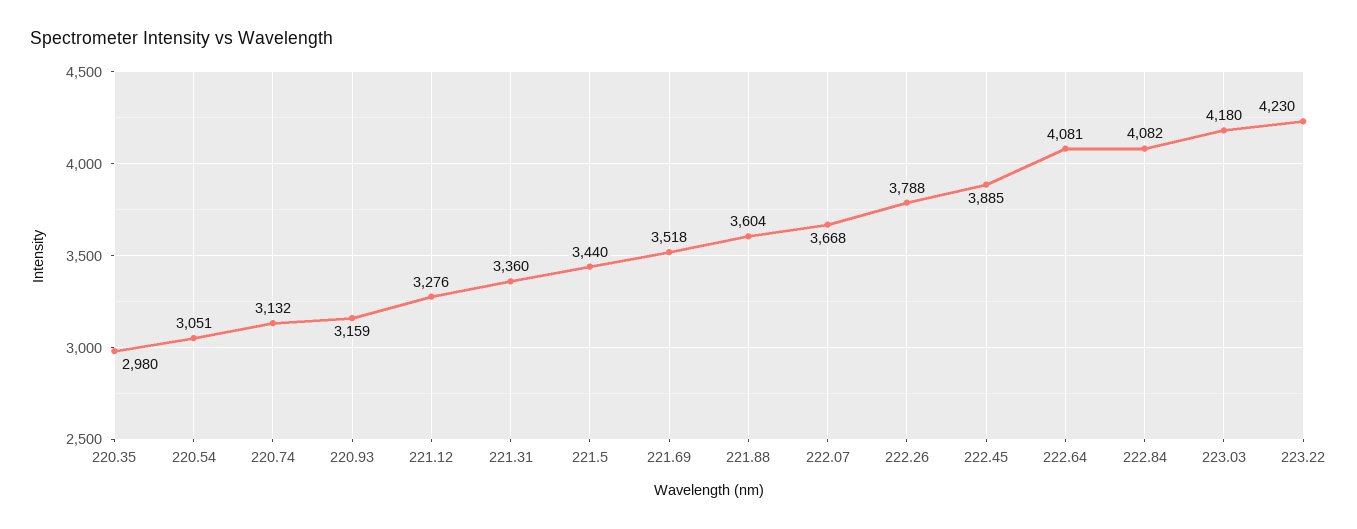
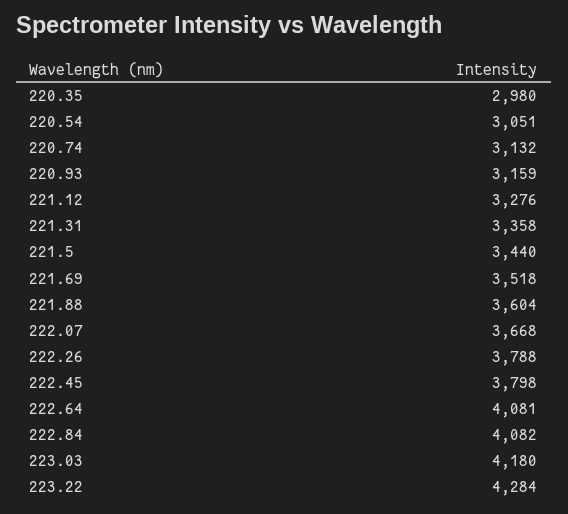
221.31: 3360 -> 3358
222.45: 3885 -> 3798
223.22: 4230 -> 4284

